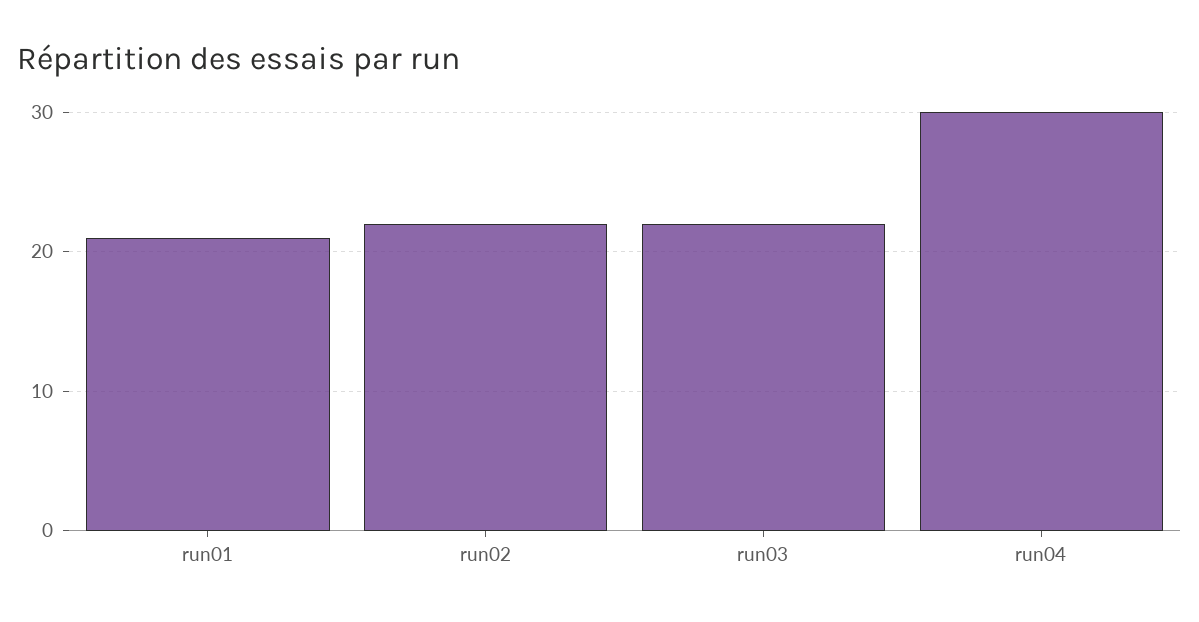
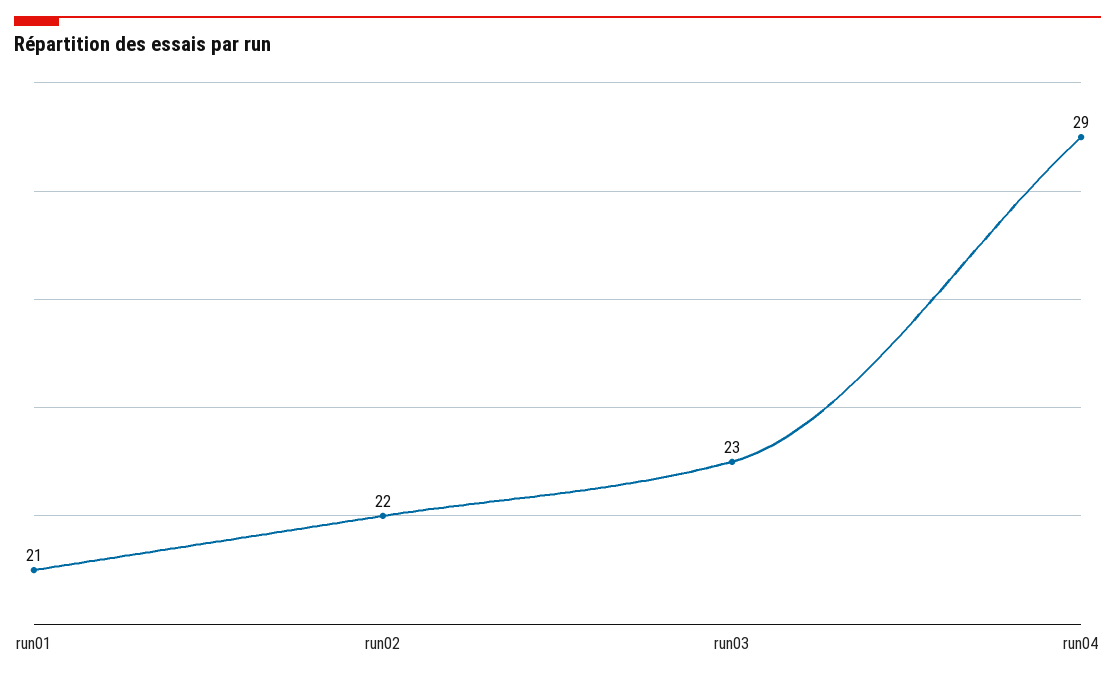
run03: 22 -> 23
run04: 30 -> 29

